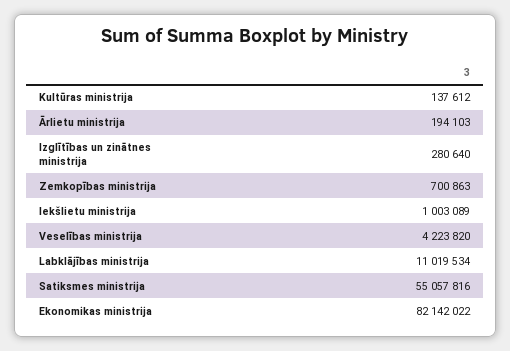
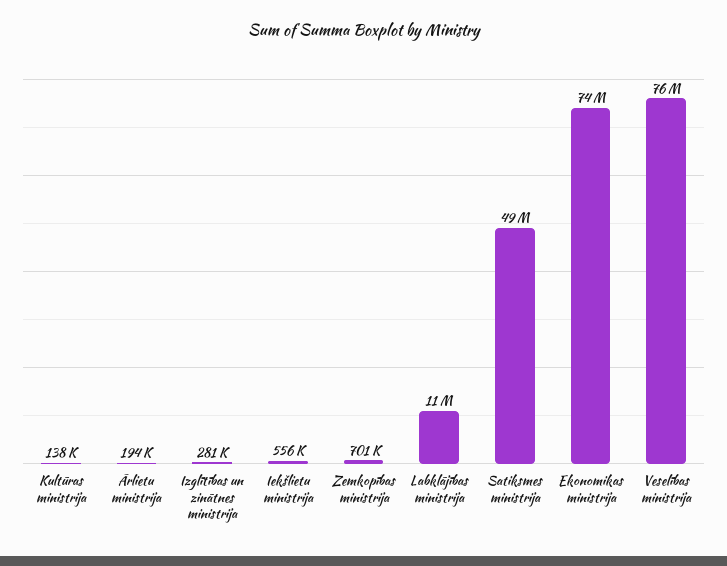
Iekšlietu ministrija: 1003089 -> 556000
Veselības ministrija: 4223820 -> 76000000
Satiksmes ministrija: 55057816 -> 49000000
Ekonomikas ministrija: 82142022 -> 74000000

